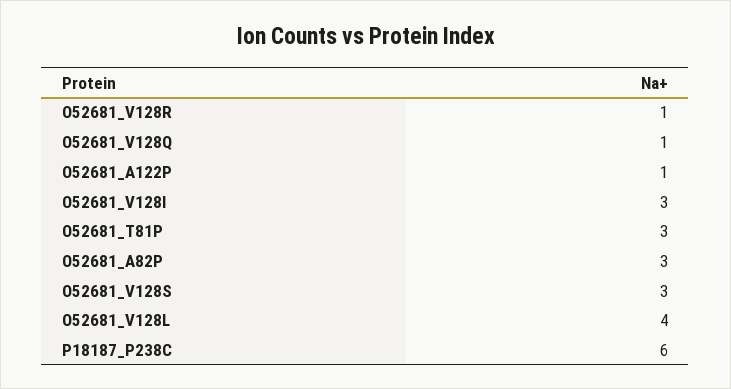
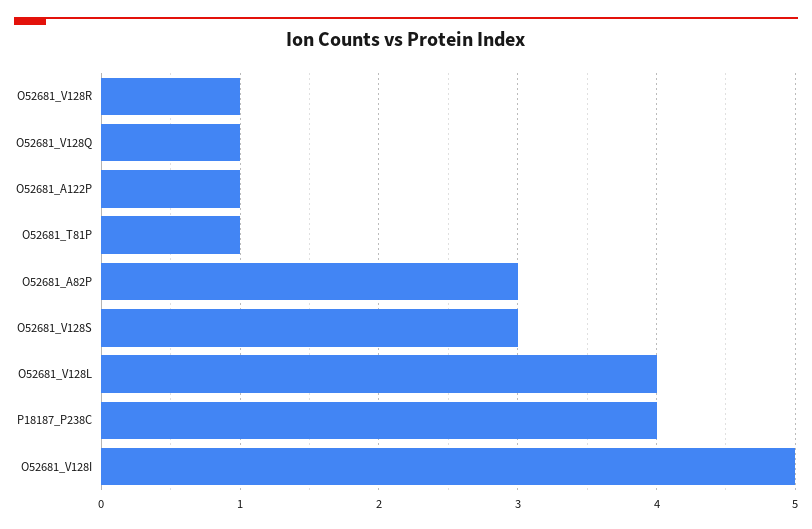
O52681_V128I: 3 -> 5
O52681_T81P: 3 -> 1
P18187_P238C: 6 -> 4

